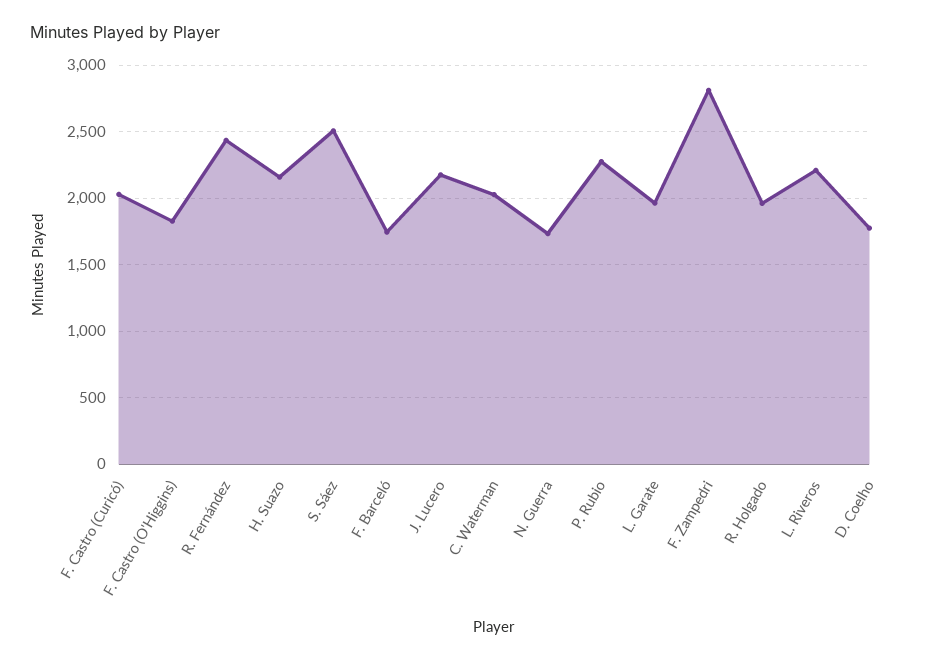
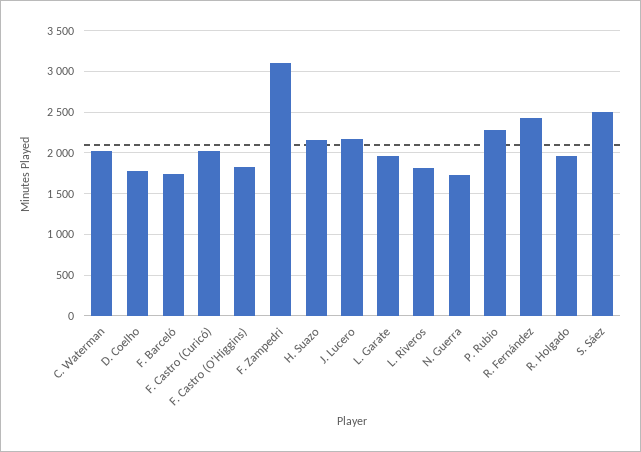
F. Zampedri: 2800 -> 3100
L. Riveros: 2200 -> 1800

